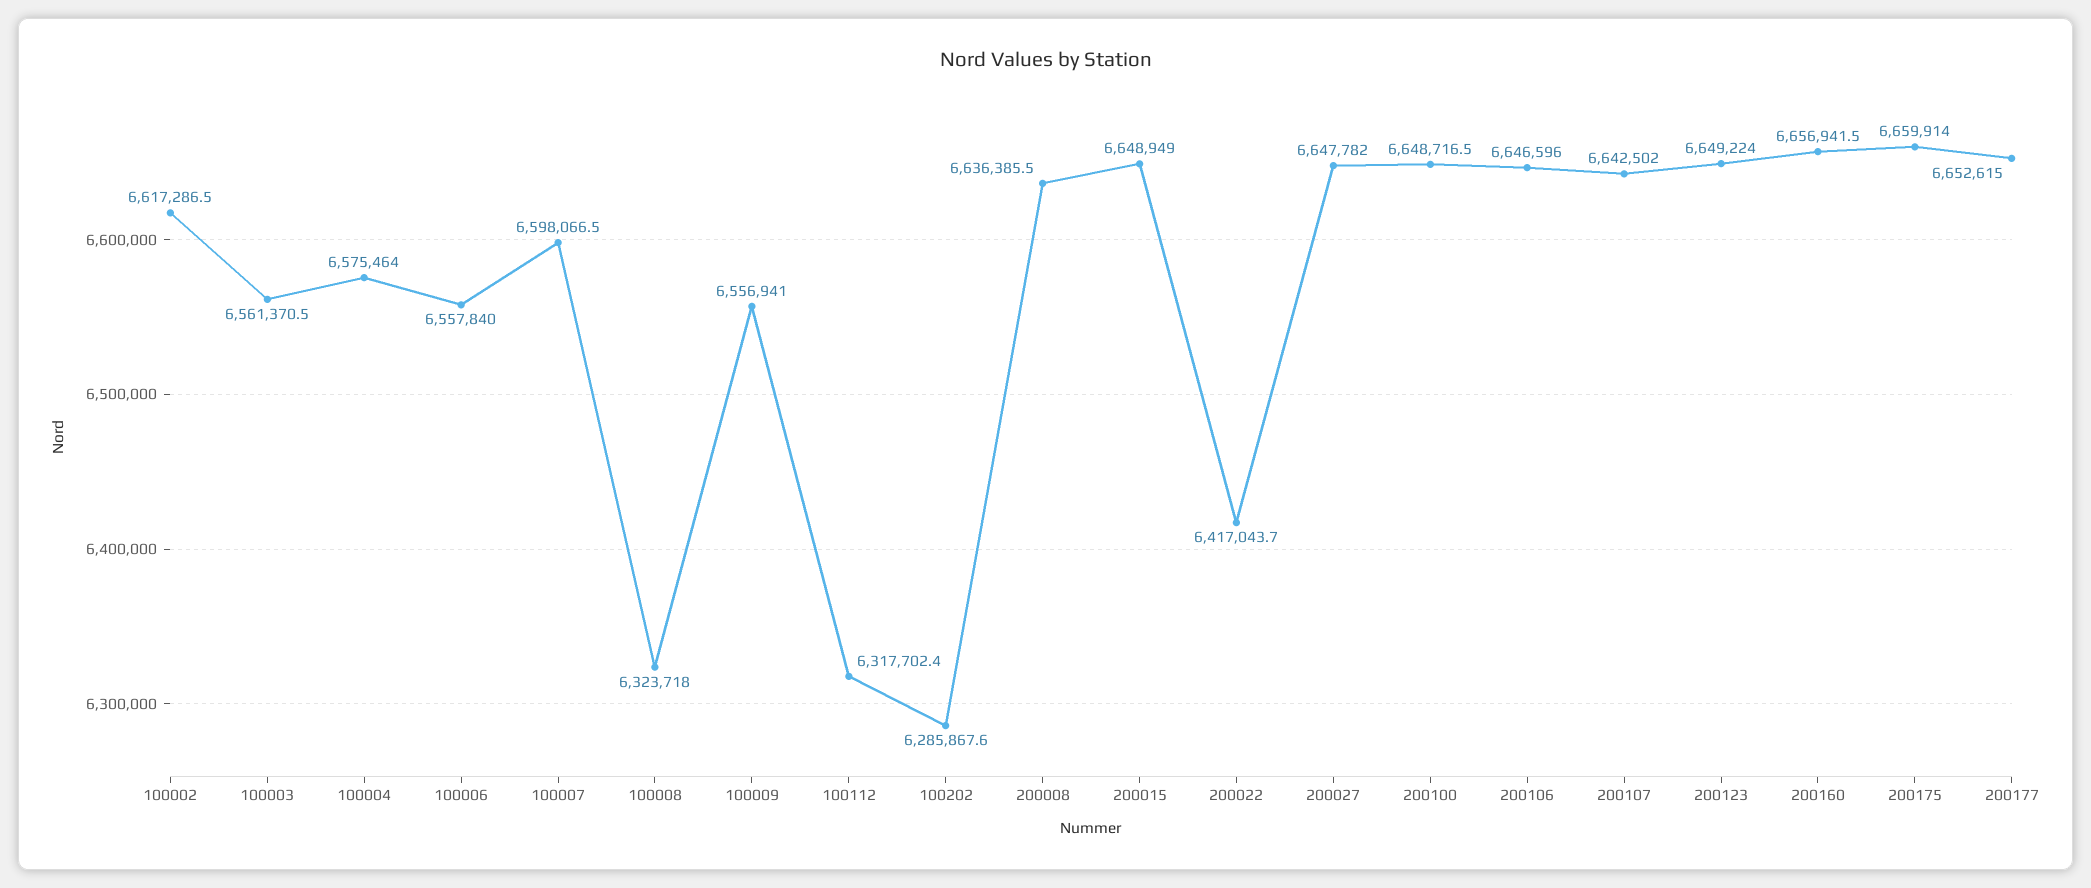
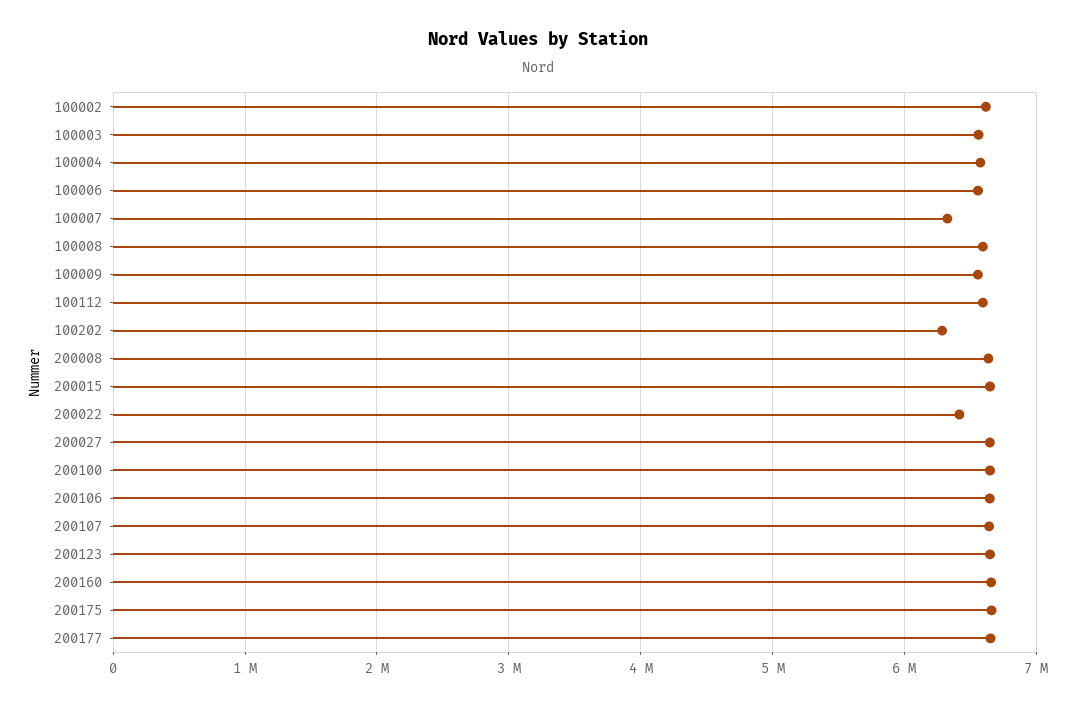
100007: 6598066.5 -> 6300000
100008: 6323718 -> 6600000
100112: 6317702.4 -> 6600000

